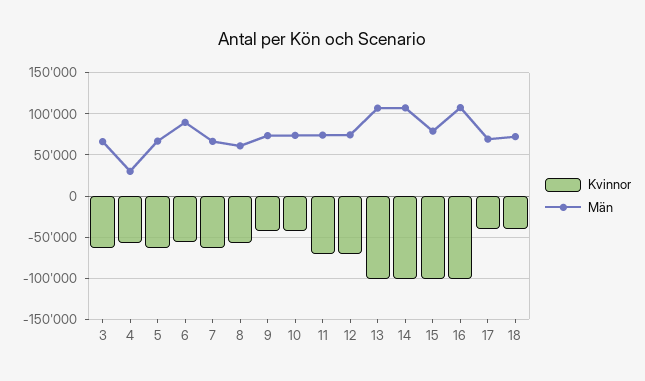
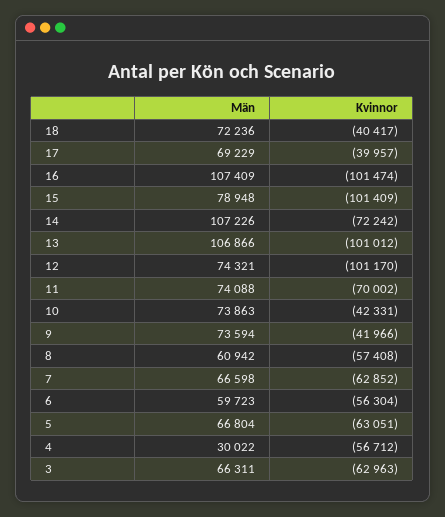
Män, 6: 90000 -> 59723
Kvinnor, 12: -70000 -> -101170
Kvinnor, 14: -100000 -> -72242

